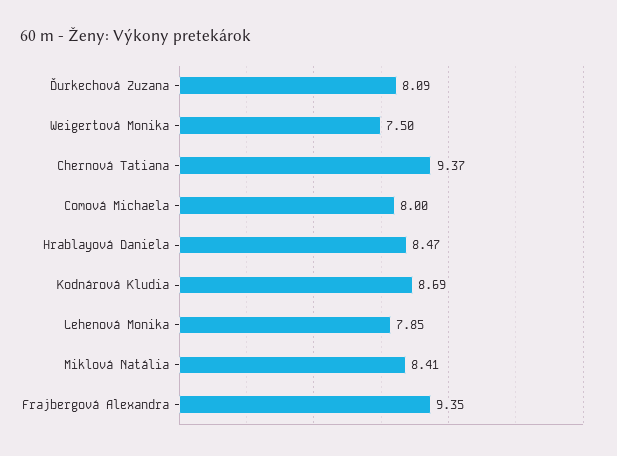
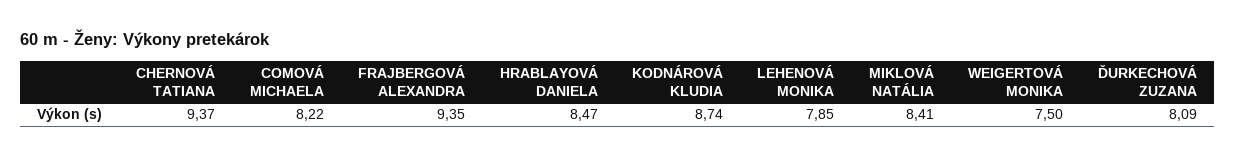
Comová Michaela: 8 -> 8.22
Kodnárová Kludia: 8.69 -> 8.74

